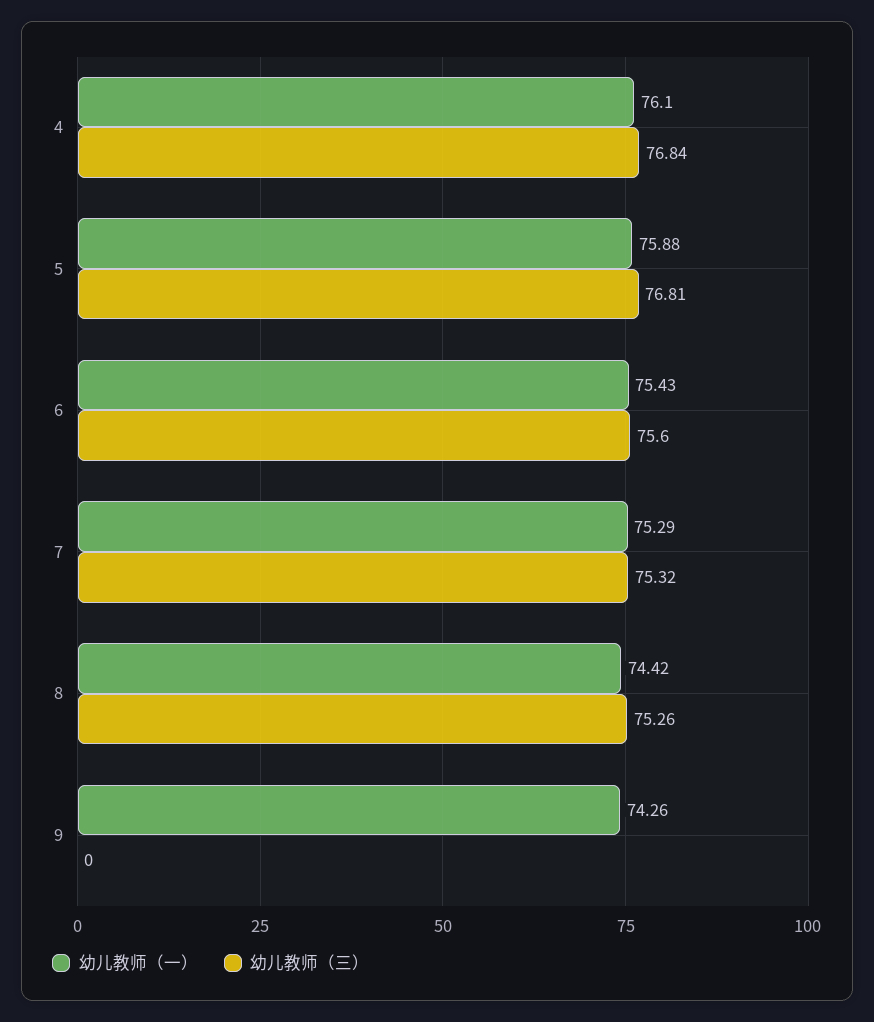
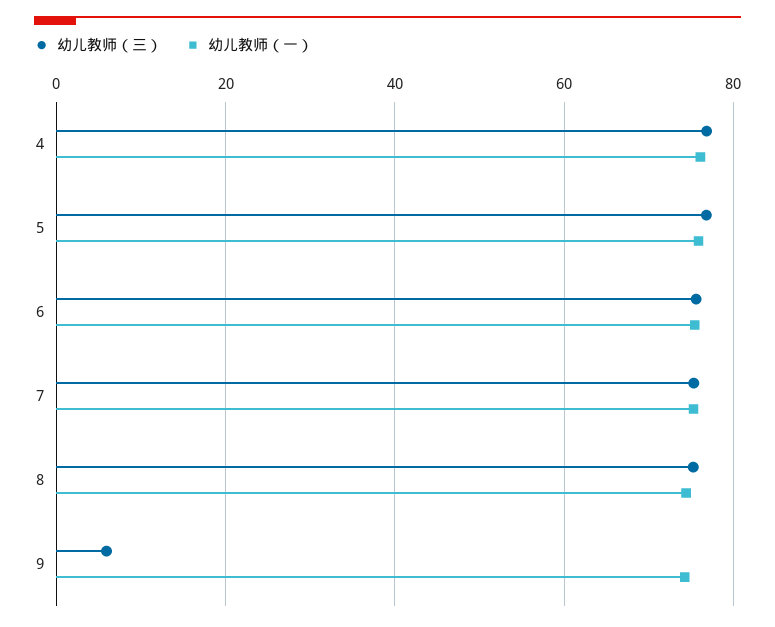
幼儿教师（三）, 9: 0 -> 6

